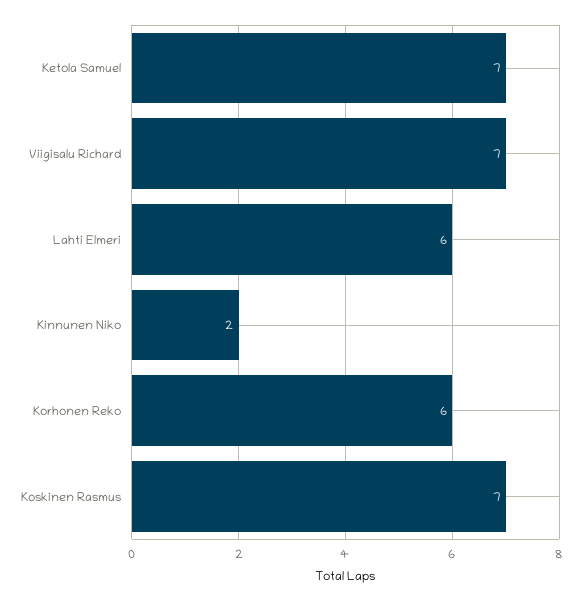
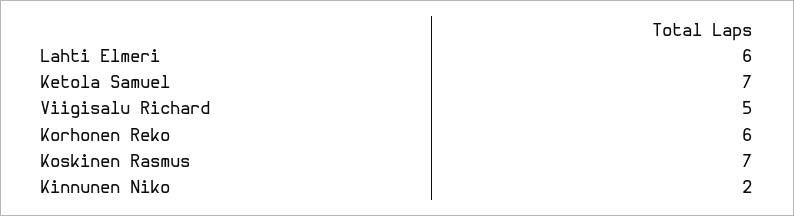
Viigisalu Richard: 7 -> 5

